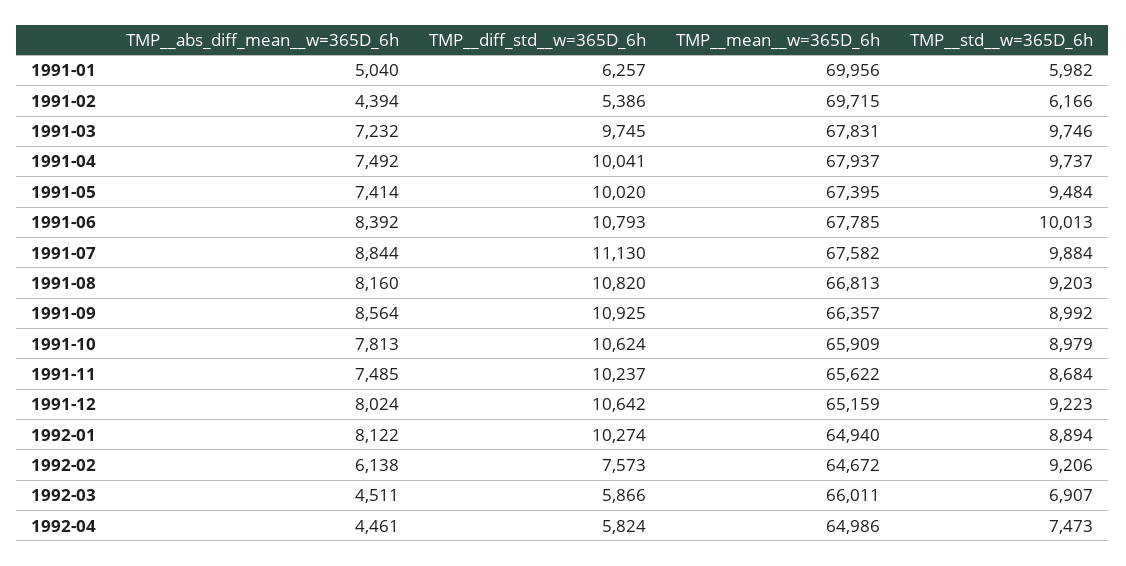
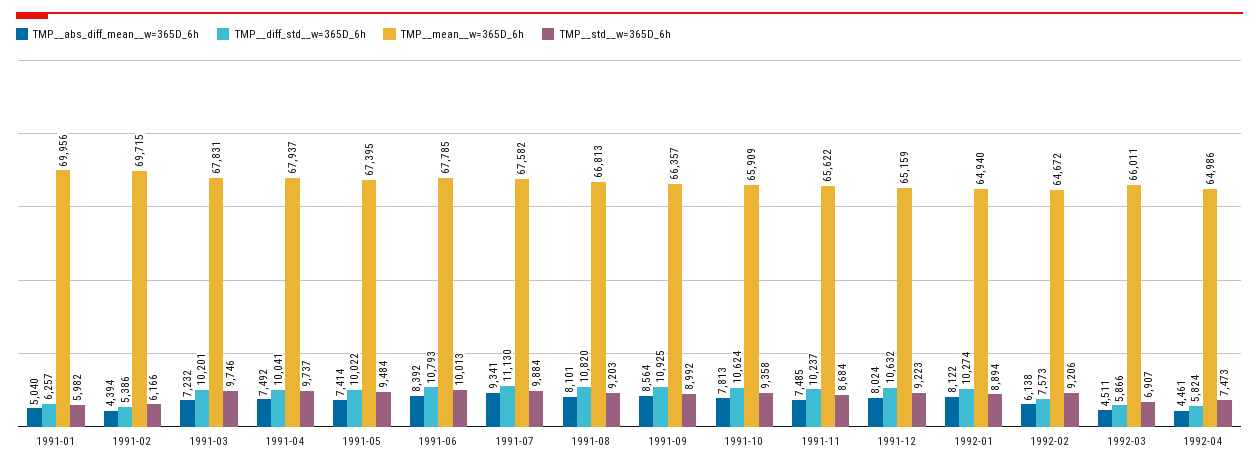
TMP__diff_std__w=365D_6h, 1991-03: 9745 -> 10201
TMP__diff_std__w=365D_6h, 1991-05: 10020 -> 10022
TMP__abs_diff_mean__w=365D_6h, 1991-07: 8844 -> 9341
TMP__abs_diff_mean__w=365D_6h, 1991-08: 8160 -> 8101
TMP__std__w=365D_6h, 1991-10: 8979 -> 9358
TMP__diff_std__w=365D_6h, 1991-12: 10642 -> 10632

